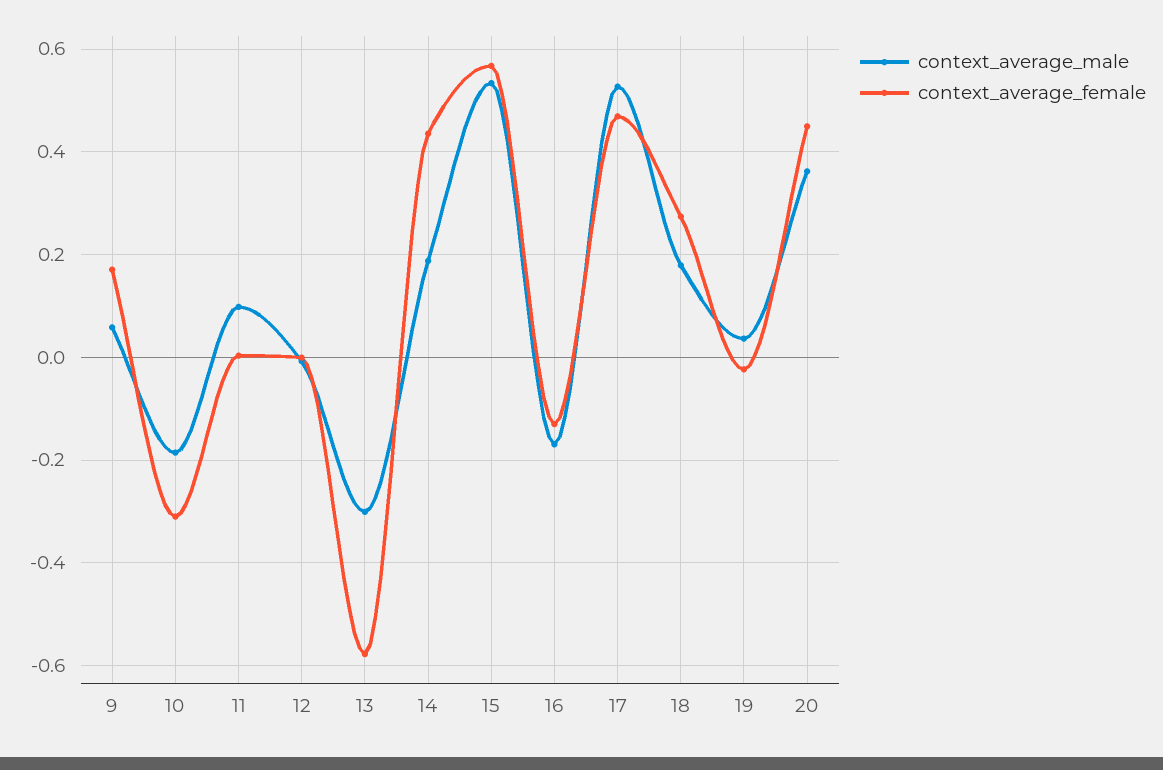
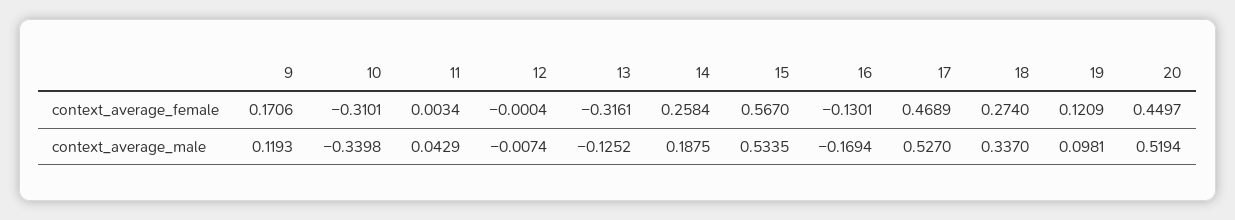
context_average_male, 9: 0.06 -> 0.1193
context_average_male, 10: -0.18 -> -0.3398
context_average_male, 11: 0.1 -> 0.0429
context_average_male, 13: -0.3 -> -0.1252
context_average_female, 13: -0.58 -> -0.3161
context_average_female, 14: 0.44 -> 0.2584
context_average_male, 18: 0.18 -> 0.337
context_average_male, 19: 0.04 -> 0.0981
context_average_female, 19: -0.02 -> 0.1209
context_average_male, 20: 0.36 -> 0.5194

